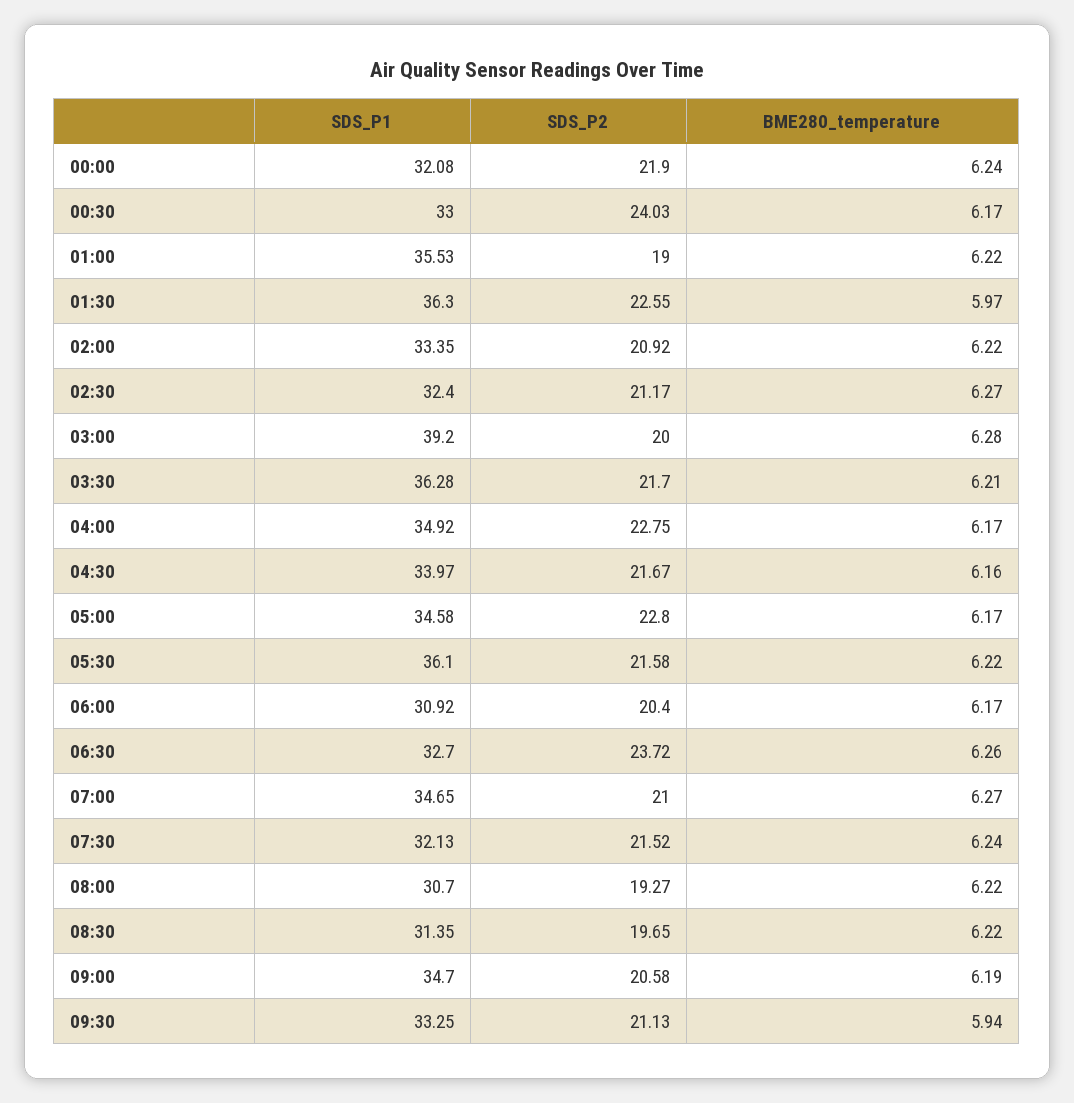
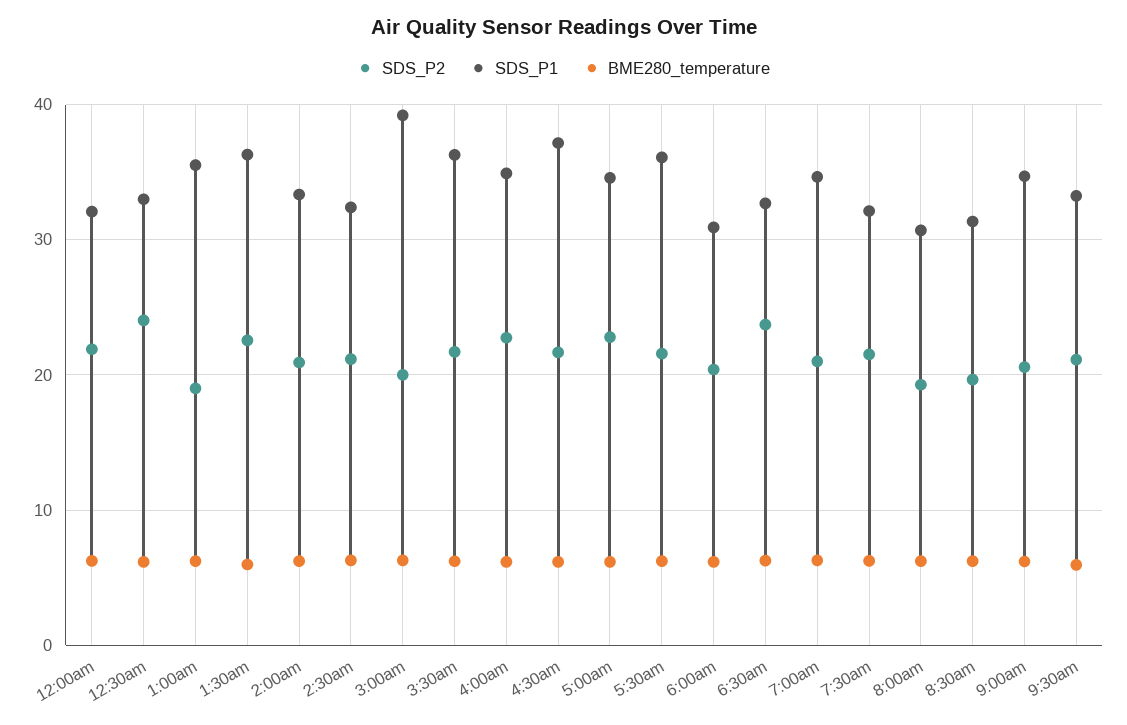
SDS_P1, 04:30: 33.97 -> 37

